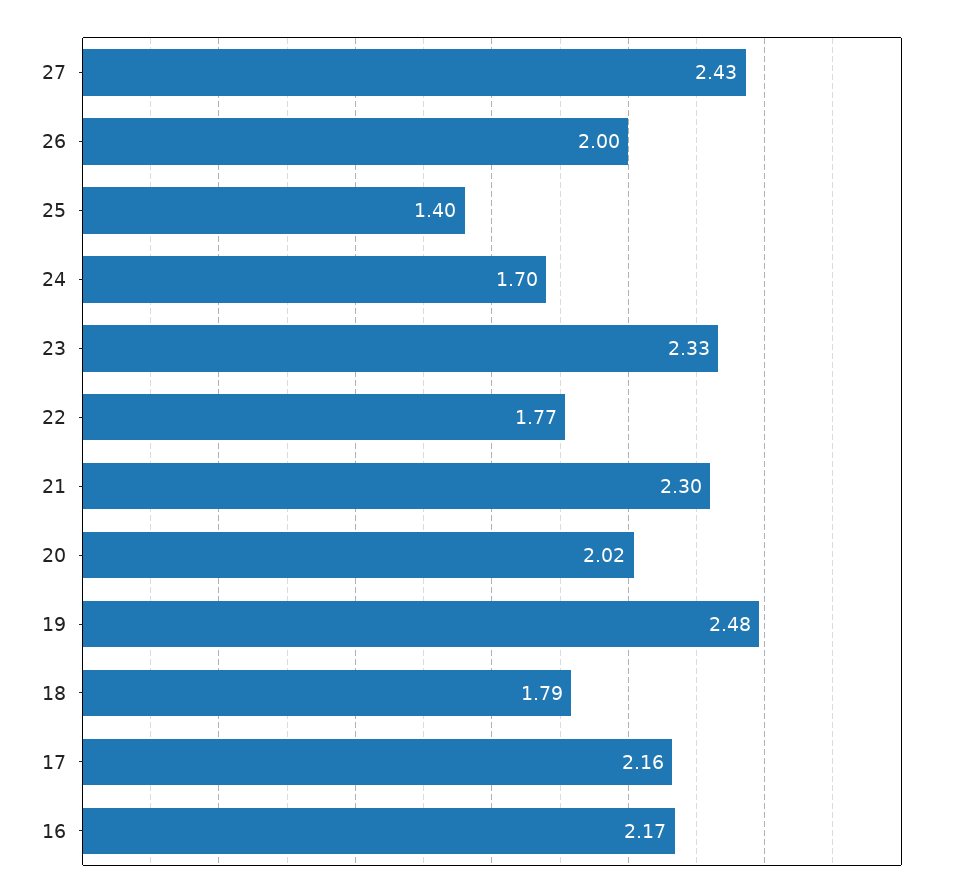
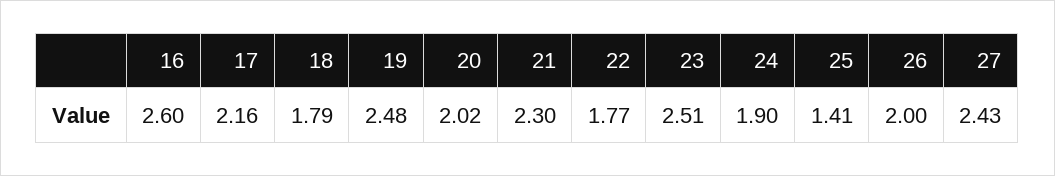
25: 1.4 -> 1.41
24: 1.7 -> 1.9
23: 2.33 -> 2.51
16: 2.17 -> 2.6

